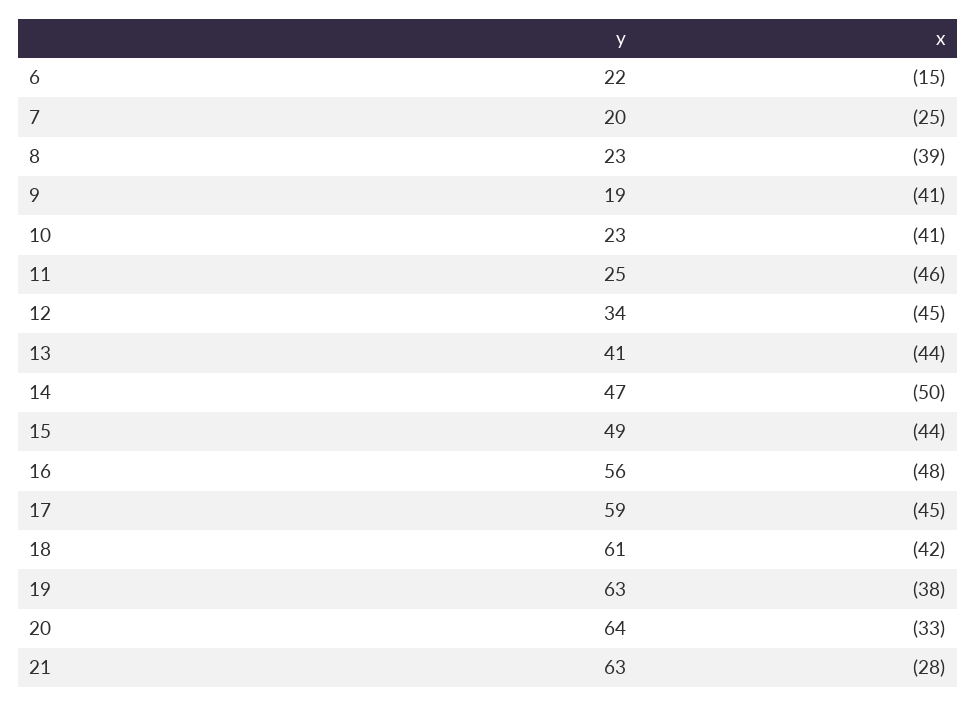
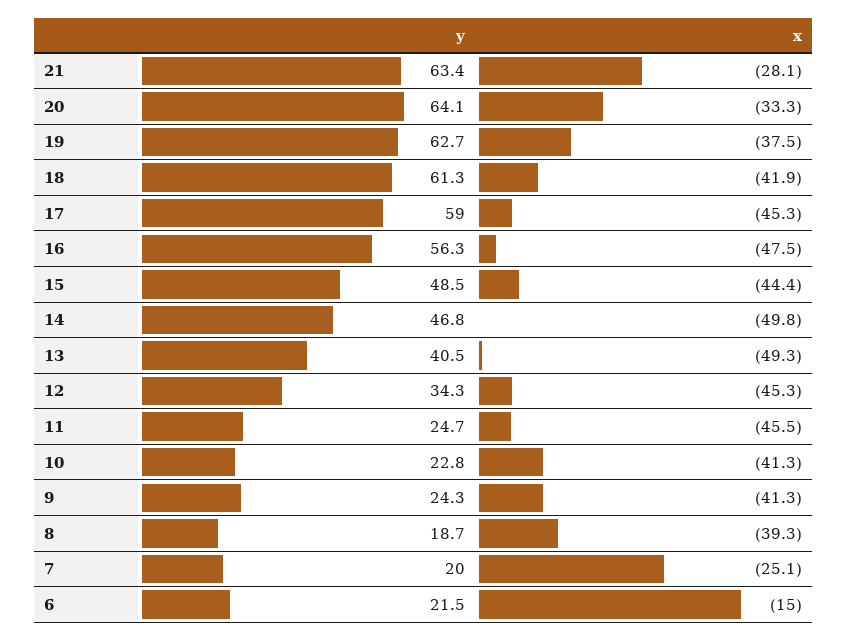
y, 8: 23 -> 18.7
y, 9: 19 -> 24.3
x, 13: -44 -> -49.3

